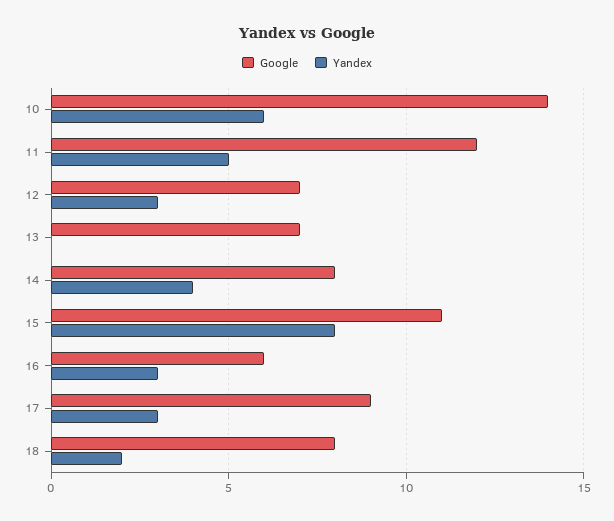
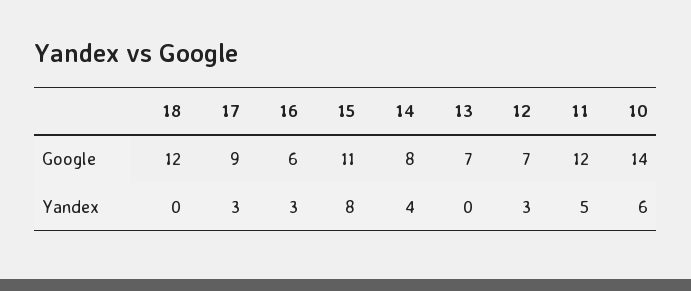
Google, 18: 8 -> 12
Yandex, 18: 2 -> 0

